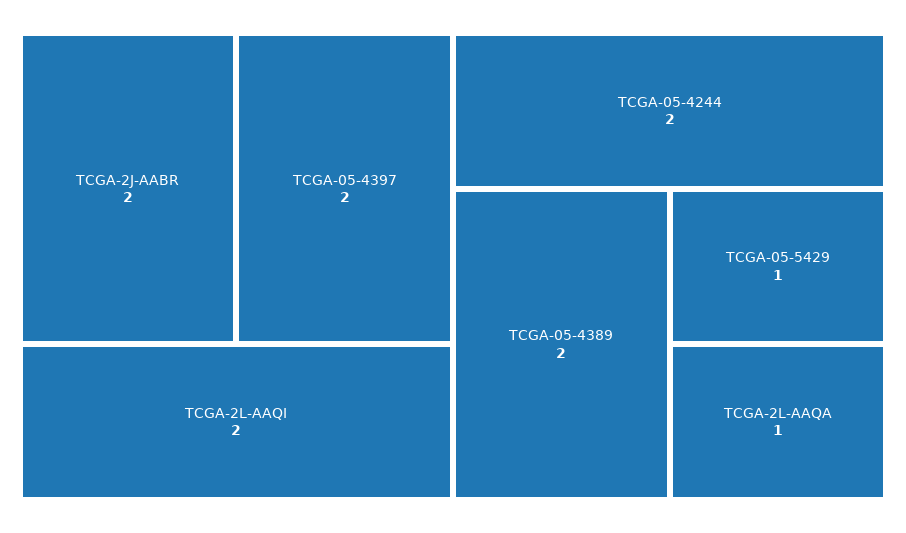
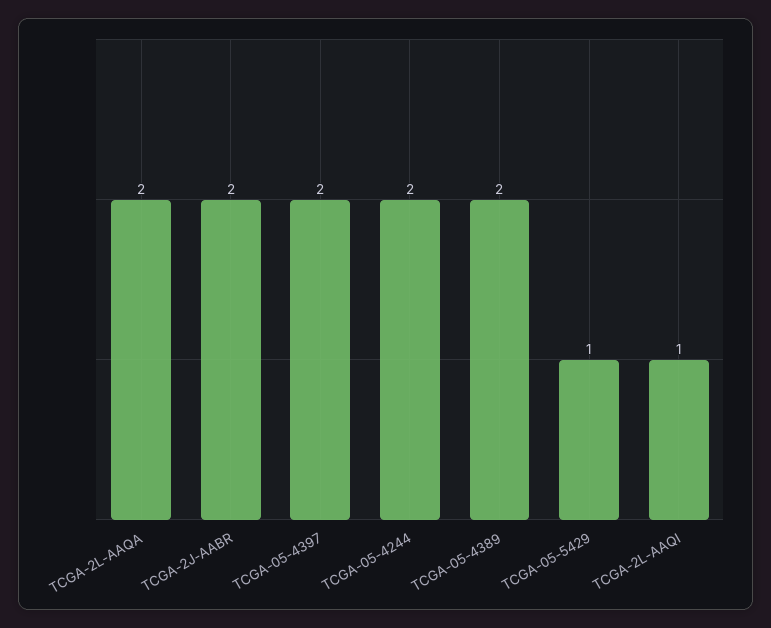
TCGA-2L-AAQI: 2 -> 1
TCGA-2L-AAQA: 1 -> 2

